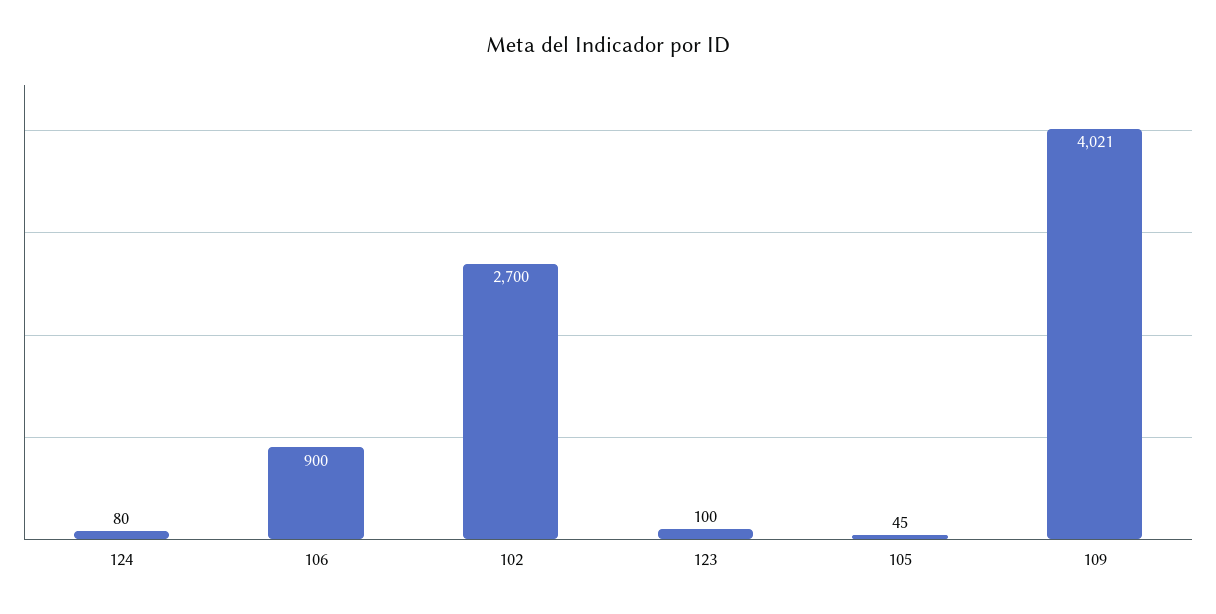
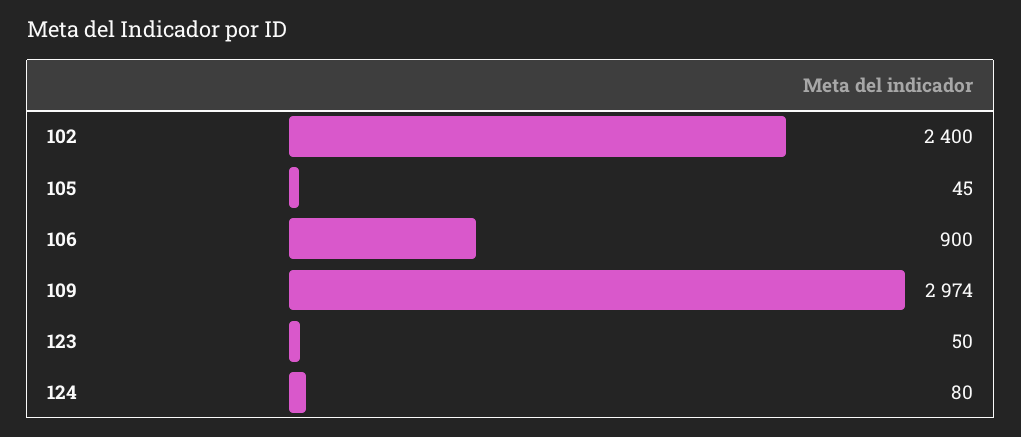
102: 2700 -> 2400
123: 100 -> 50
109: 4021 -> 2974

